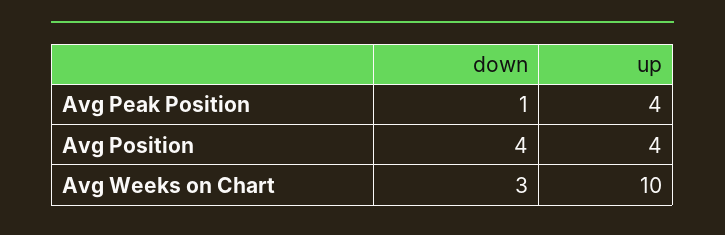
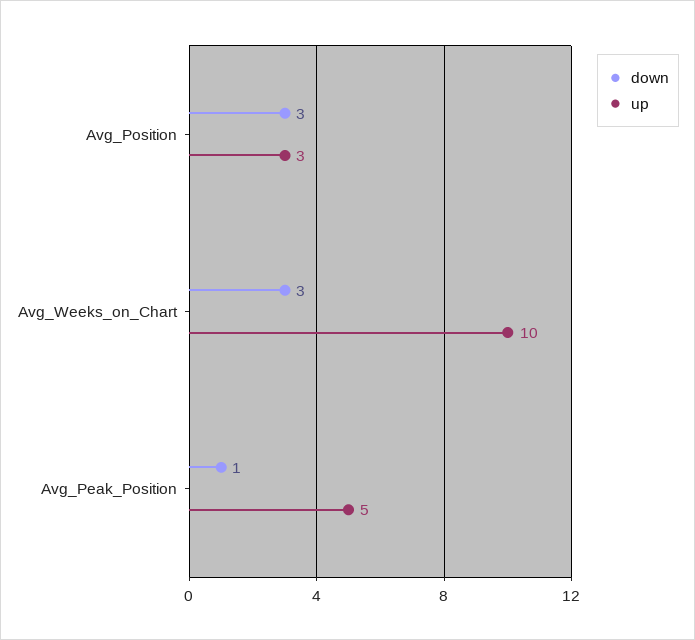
up, Avg Peak Position: 4 -> 5
down, Avg Position: 4 -> 3
up, Avg Position: 4 -> 3

